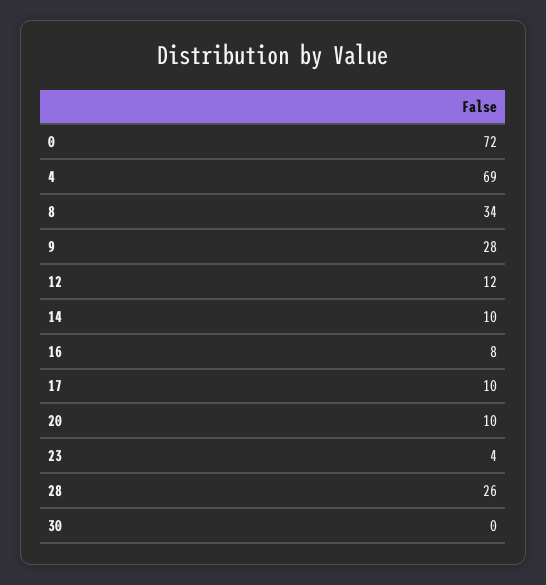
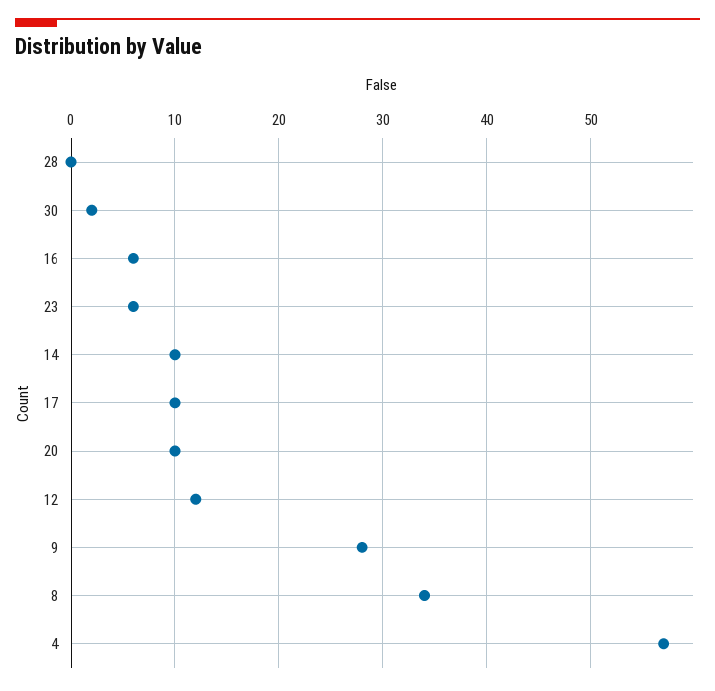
0: 72 -> none
4: 69 -> 57
16: 8 -> 6
23: 4 -> 6
28: 26 -> 0
30: 0 -> 2

